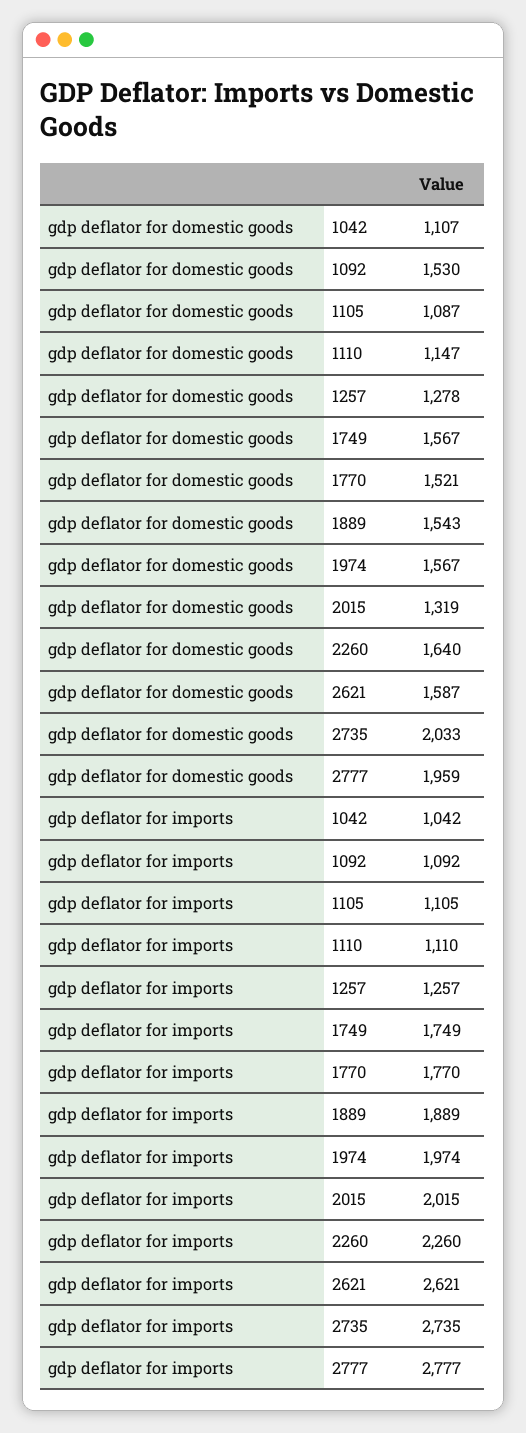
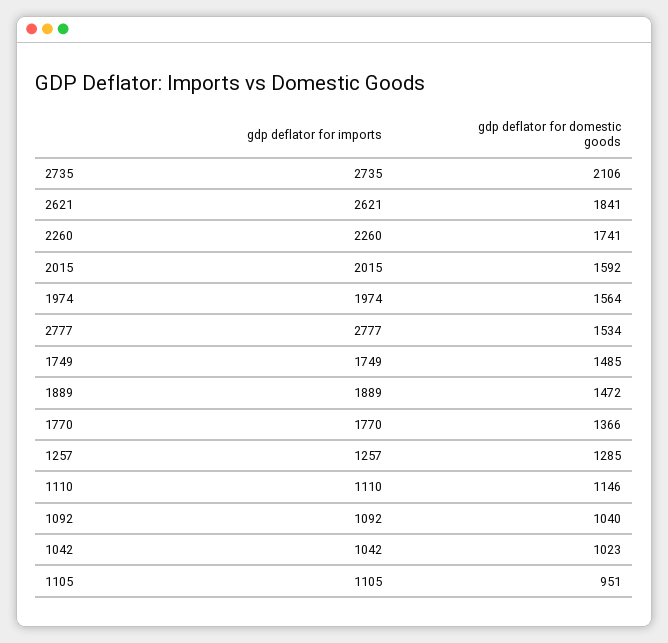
gdp deflator for domestic goods, 1042: 1107 -> 1023
gdp deflator for domestic goods, 1092: 1530 -> 1040
gdp deflator for domestic goods, 1105: 1087 -> 951
gdp deflator for domestic goods, 1110: 1147 -> 1146
gdp deflator for domestic goods, 1257: 1278 -> 1285
gdp deflator for domestic goods, 1749: 1567 -> 1485
gdp deflator for domestic goods, 1770: 1521 -> 1366
gdp deflator for domestic goods, 1889: 1543 -> 1472
gdp deflator for domestic goods, 1974: 1567 -> 1564
gdp deflator for domestic goods, 2015: 1319 -> 1592
gdp deflator for domestic goods, 2260: 1640 -> 1741
gdp deflator for domestic goods, 2621: 1587 -> 1841
gdp deflator for domestic goods, 2735: 2033 -> 2106
gdp deflator for domestic goods, 2777: 1959 -> 1534

